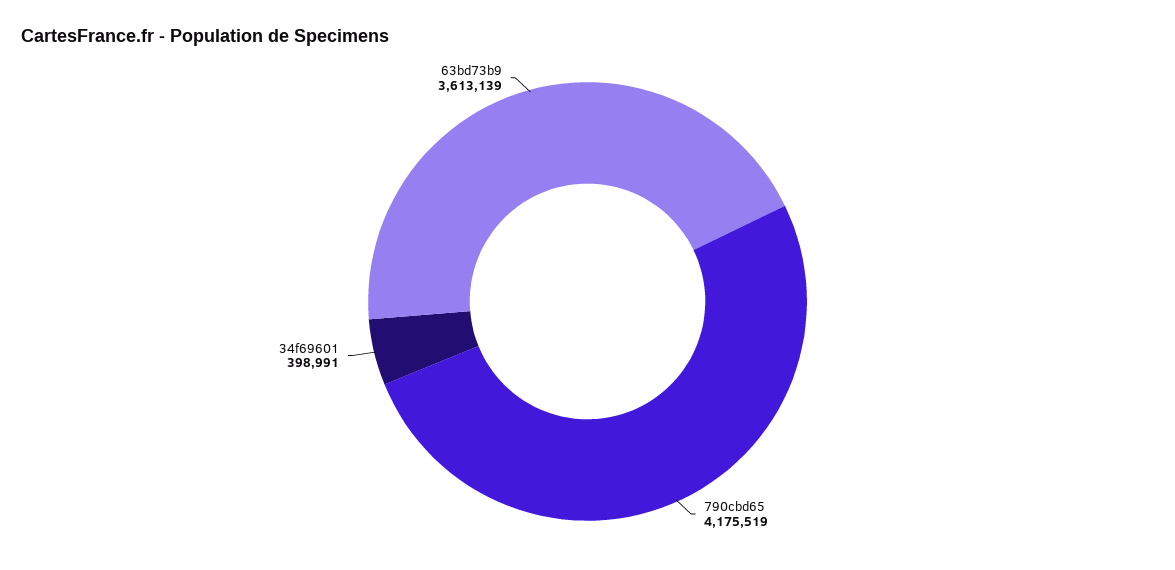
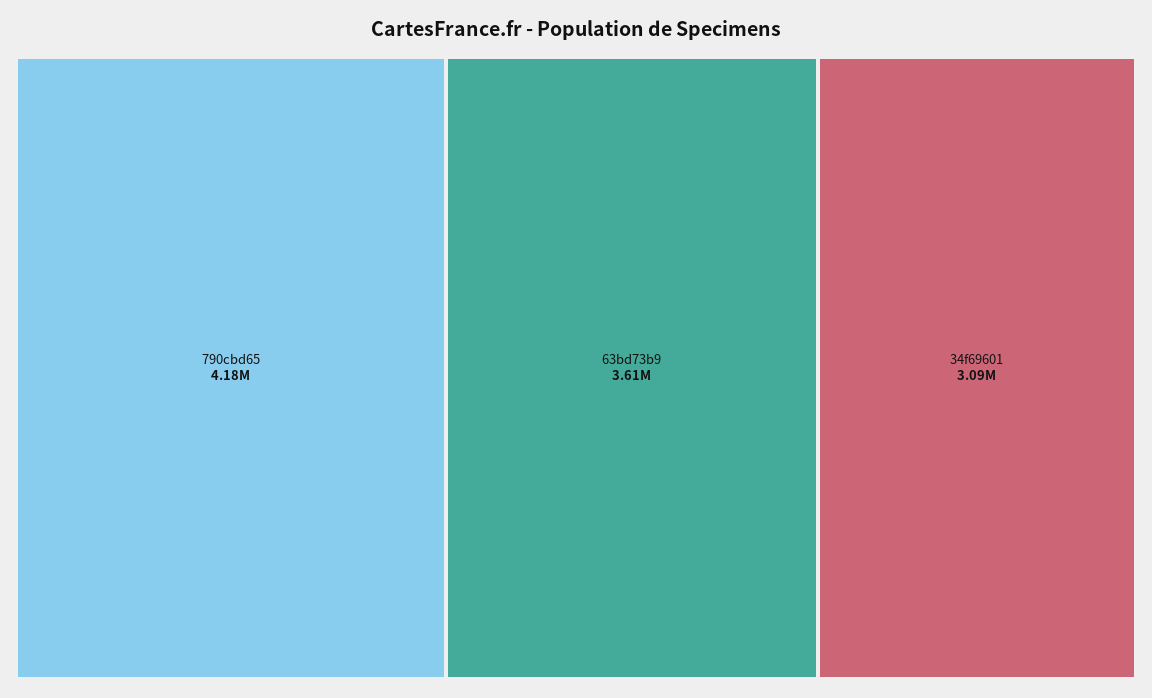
34f69601: 398991 -> 3090000

